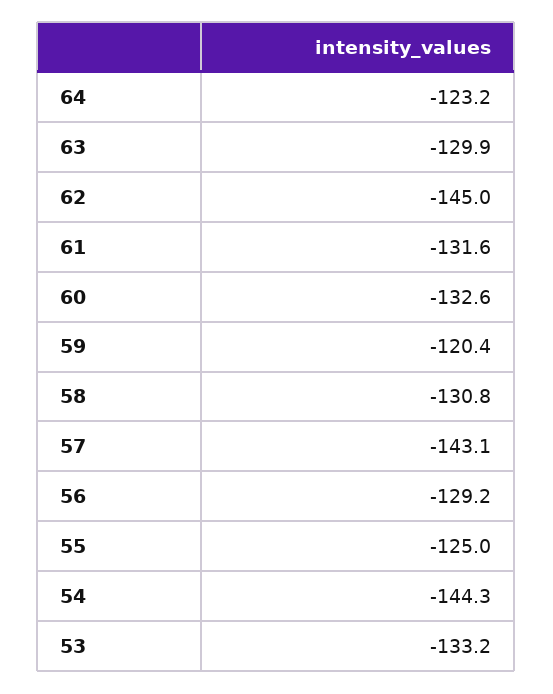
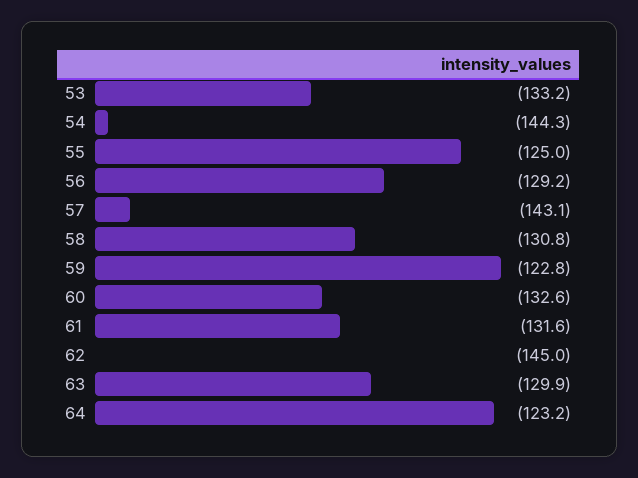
59: -120.4 -> -122.8

